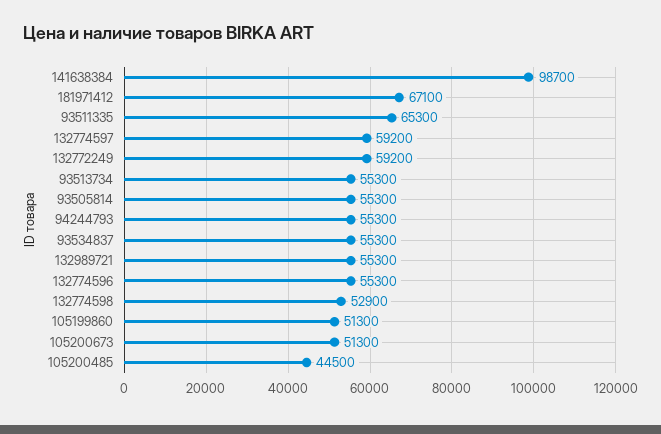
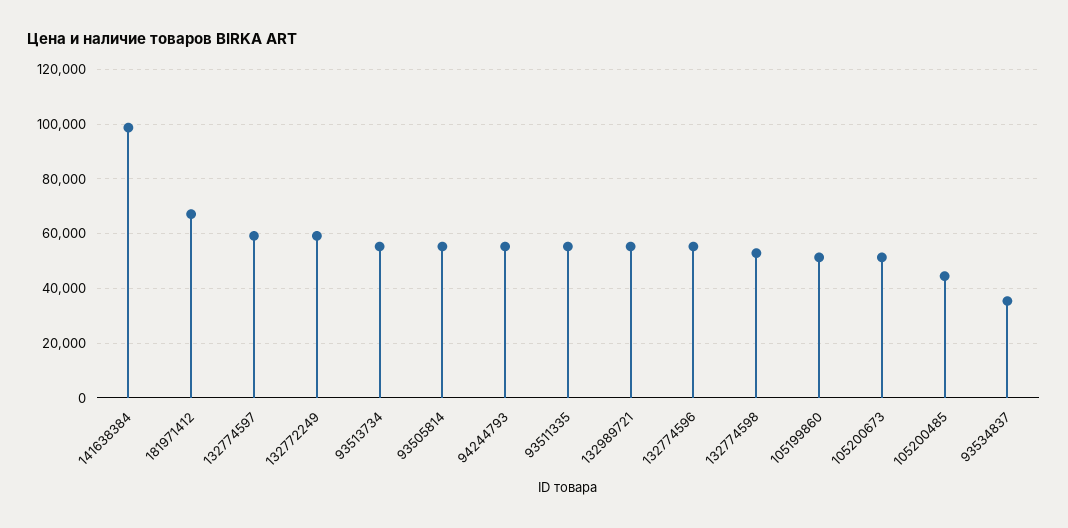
93511335: 65300 -> 55000
93534837: 55300 -> 35000

